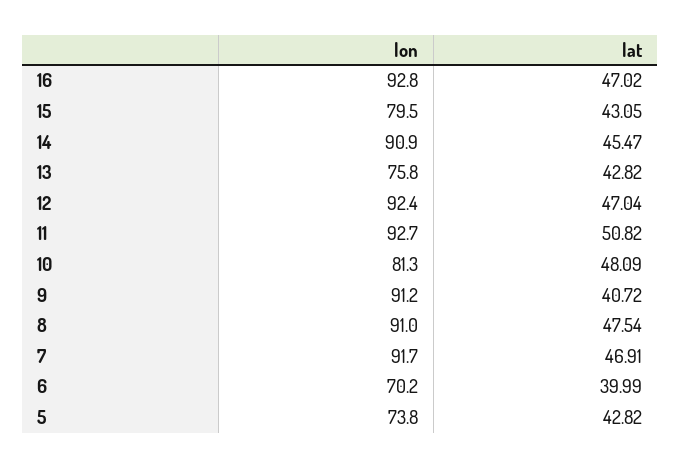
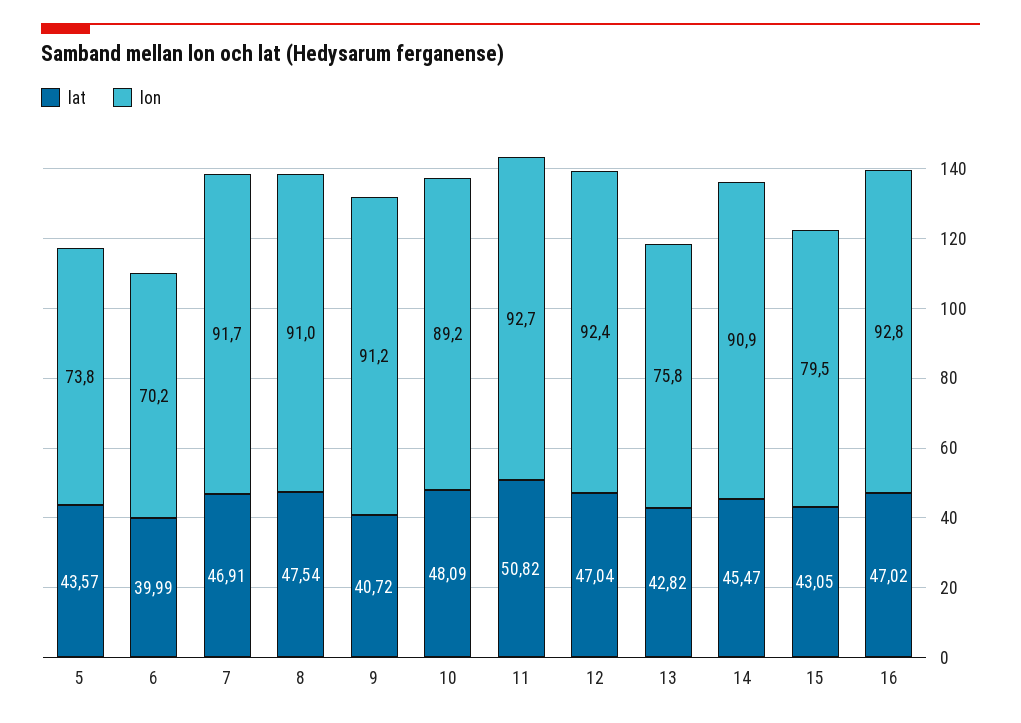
lon, 10: 81.3 -> 89.2
lat, 5: 42.82 -> 43.57

